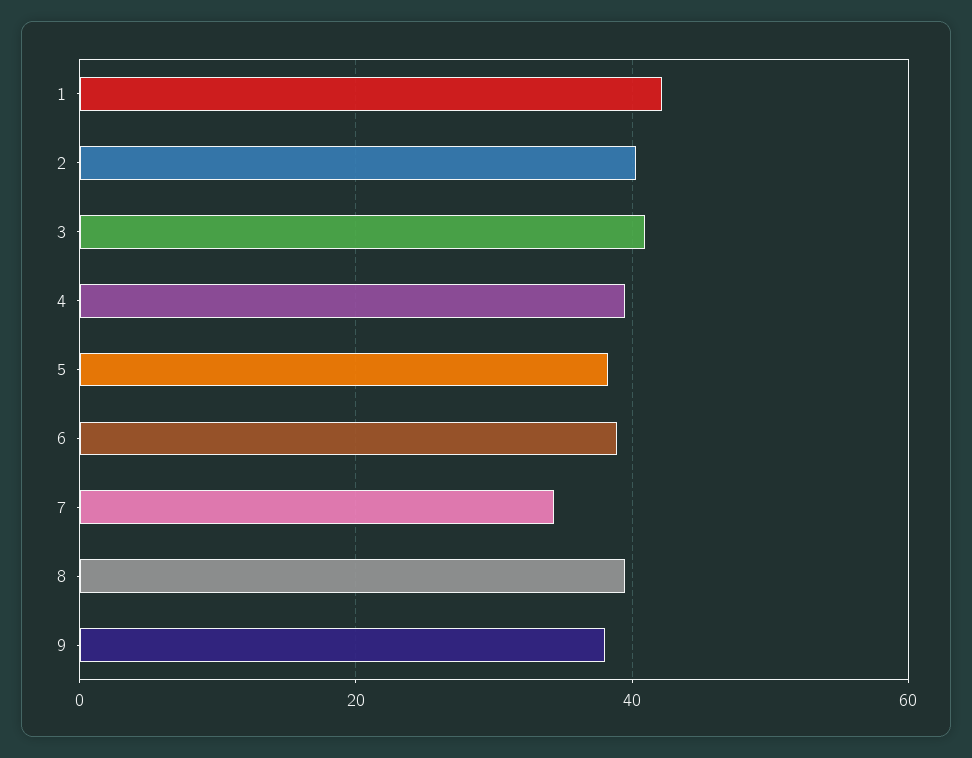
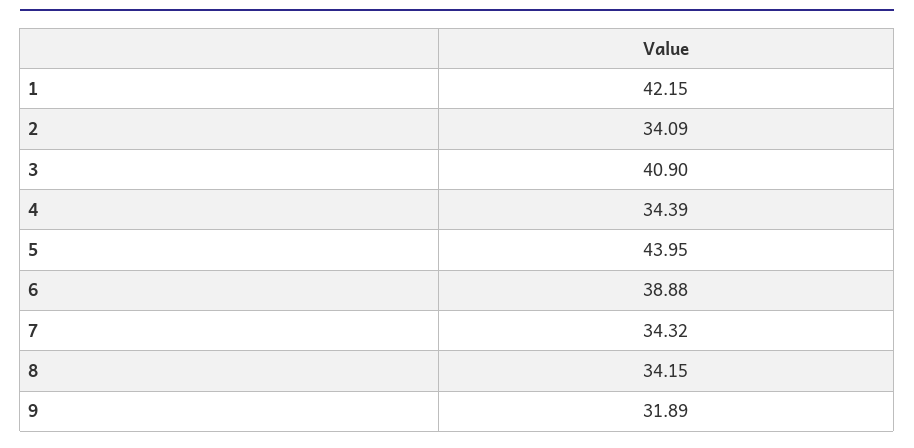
2: 40 -> 34.09
4: 40 -> 34.39
5: 38 -> 43.95
8: 40 -> 34.15
9: 38 -> 31.89

